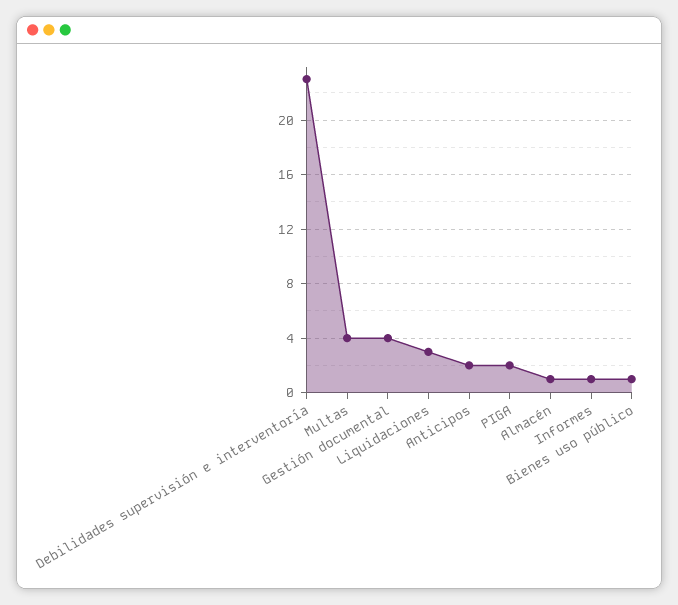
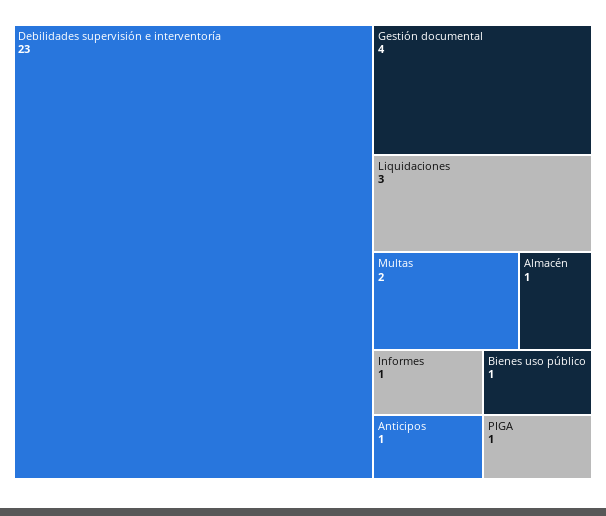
Multas: 4 -> 2
Anticipos: 2 -> 1
PIGA: 2 -> 1

